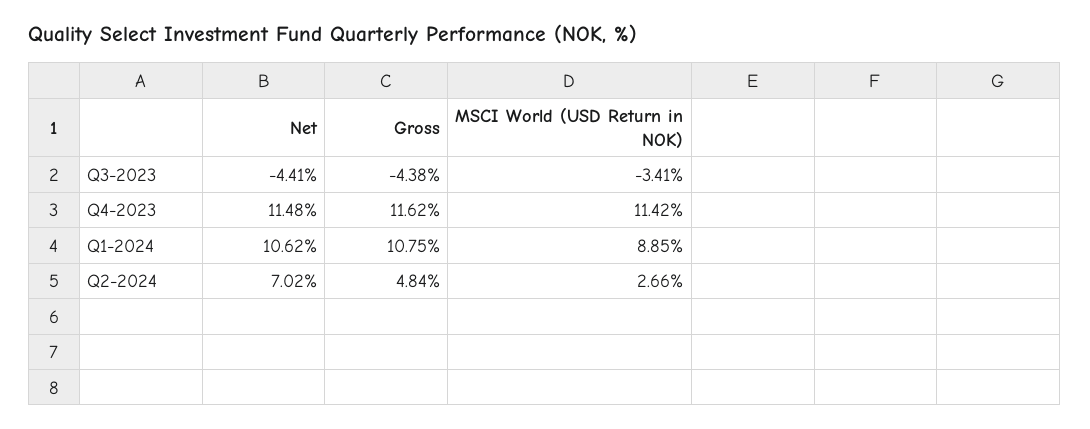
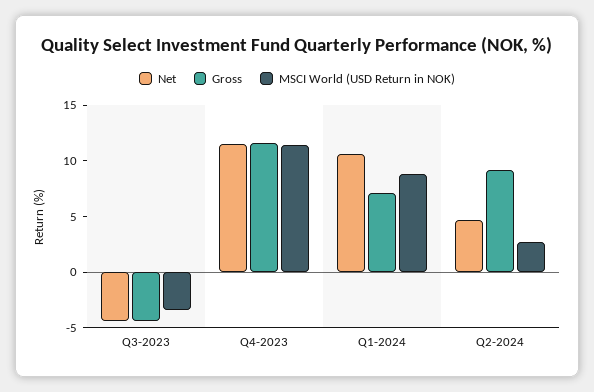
Gross, Q1-2024: 10.75 -> 7
Net, Q2-2024: 7.02 -> 5
Gross, Q2-2024: 4.84 -> 9

